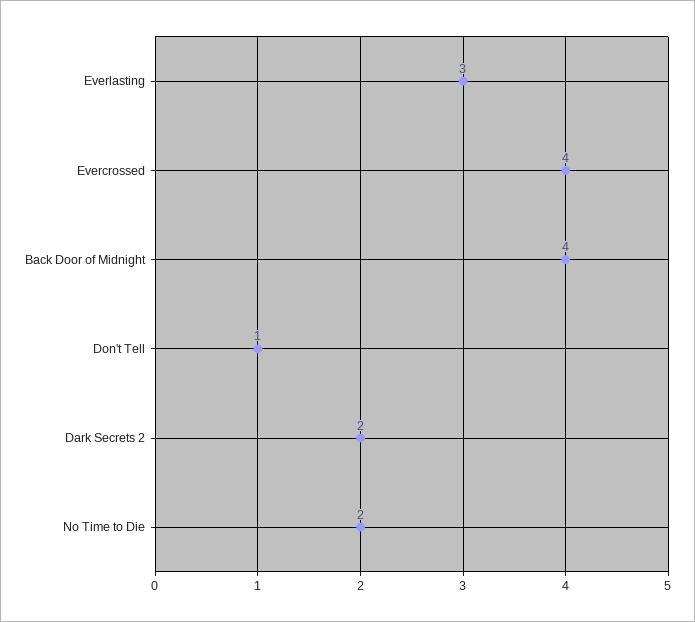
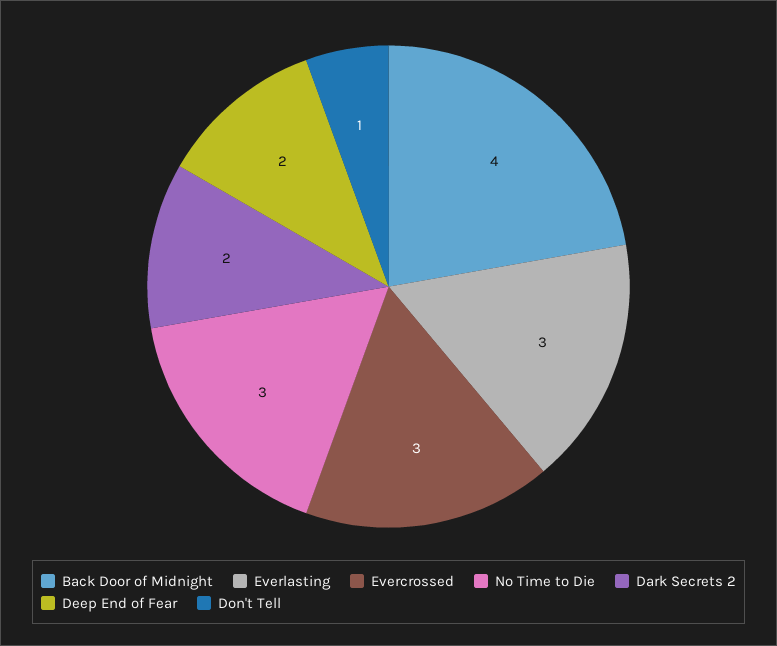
Evercrossed: 4 -> 3
No Time to Die: 2 -> 3
Deep End of Fear: none -> 2

